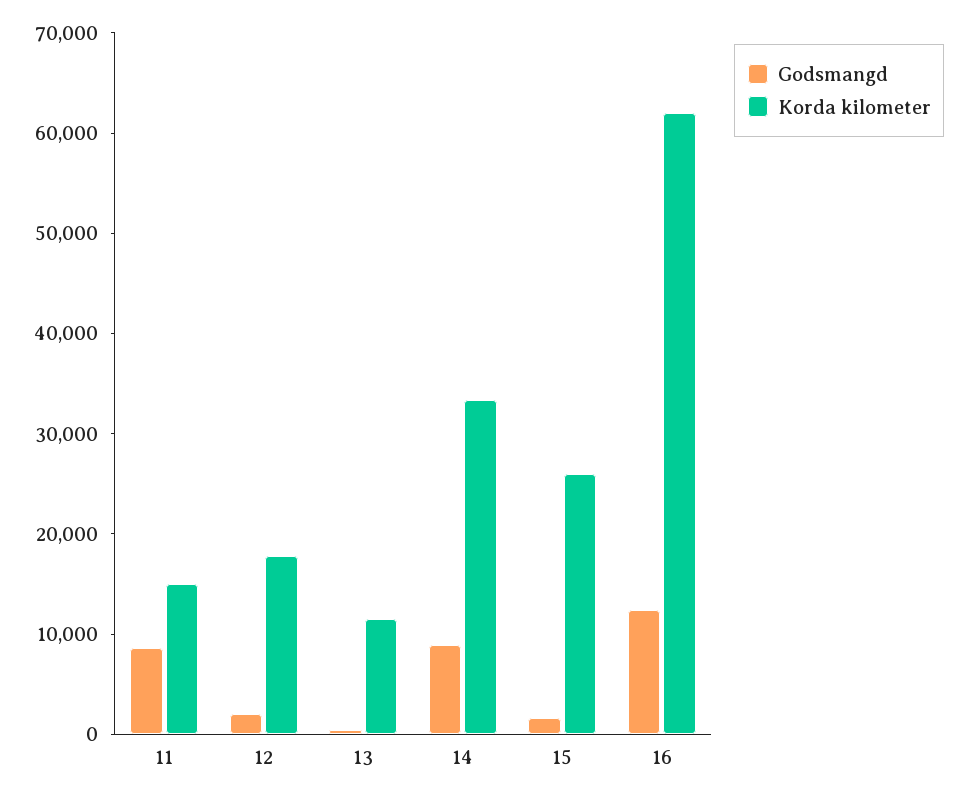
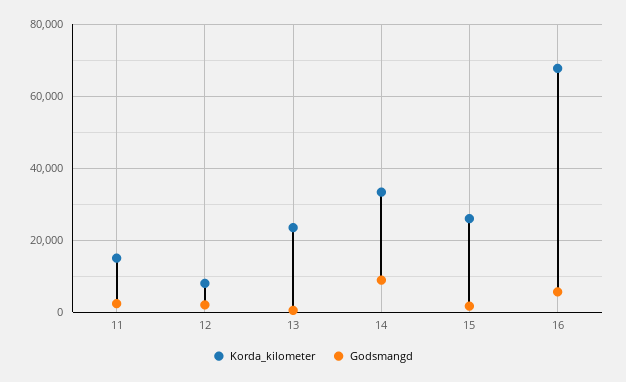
Godsmangd, 11: 8000 -> 2000
Korda kilometer, 12: 18000 -> 8000
Korda kilometer, 13: 12000 -> 24000
Godsmangd, 16: 12000 -> 6000
Korda kilometer, 16: 62000 -> 68000

